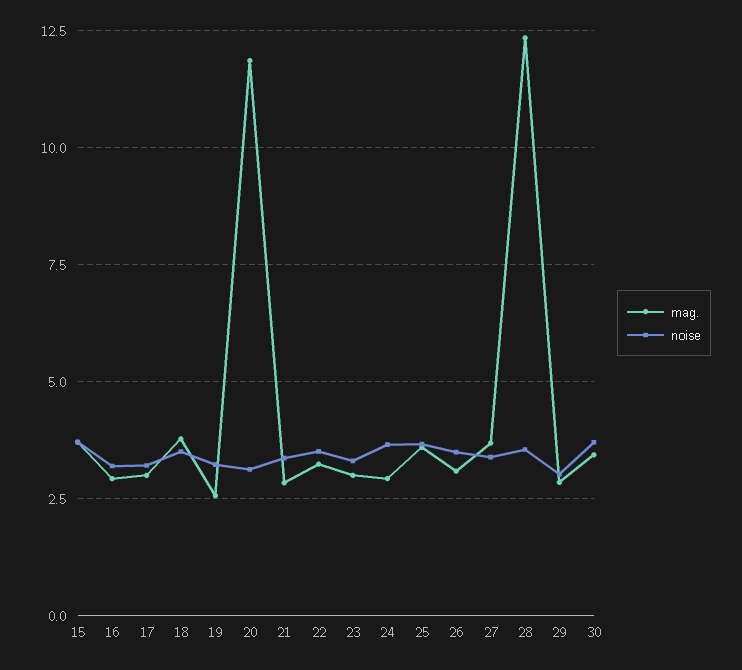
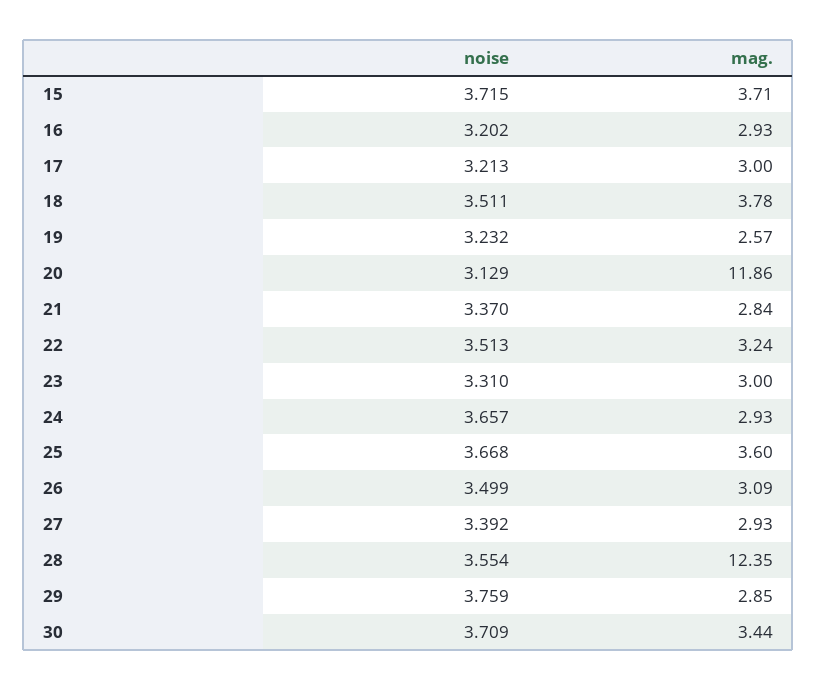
mag., 27: 3.75 -> 2.93
noise, 29: 3 -> 3.759

